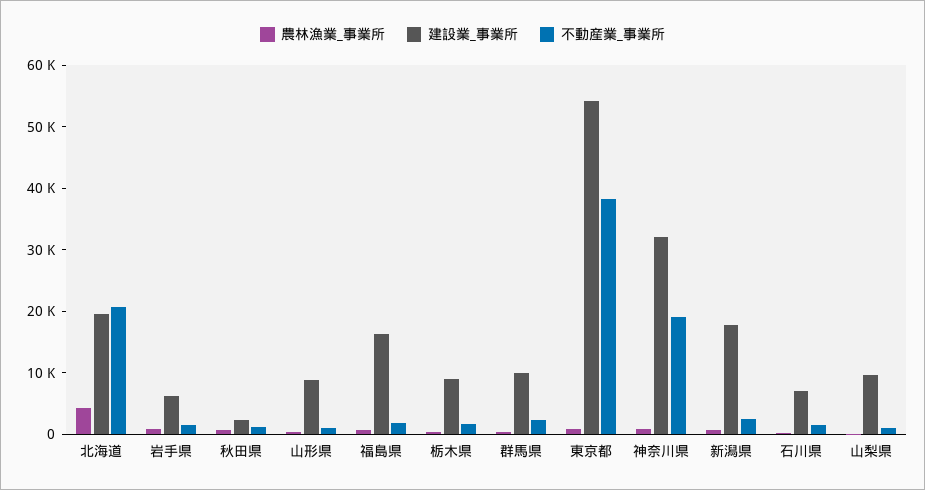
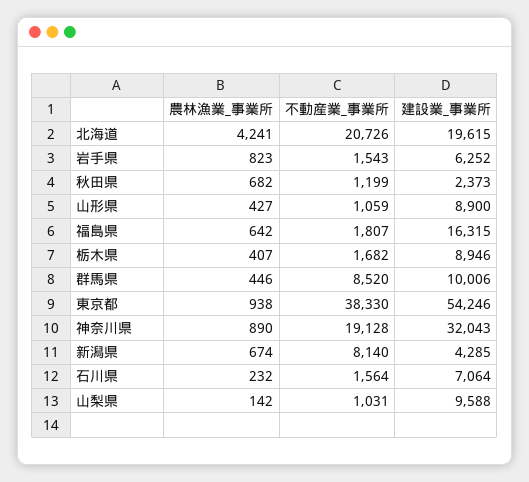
不動産業_事業所, 群馬県: 2000 -> 8520
建設業_事業所, 新潟県: 18000 -> 4285
不動産業_事業所, 新潟県: 2000 -> 8140

